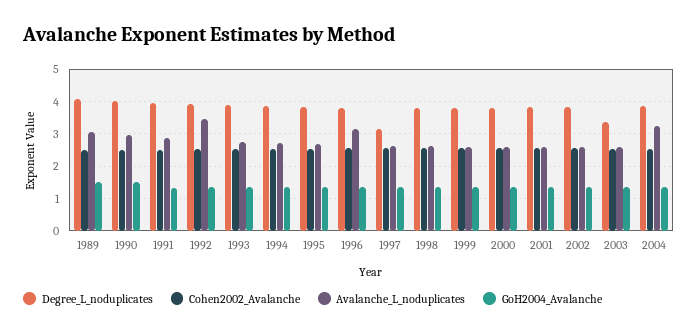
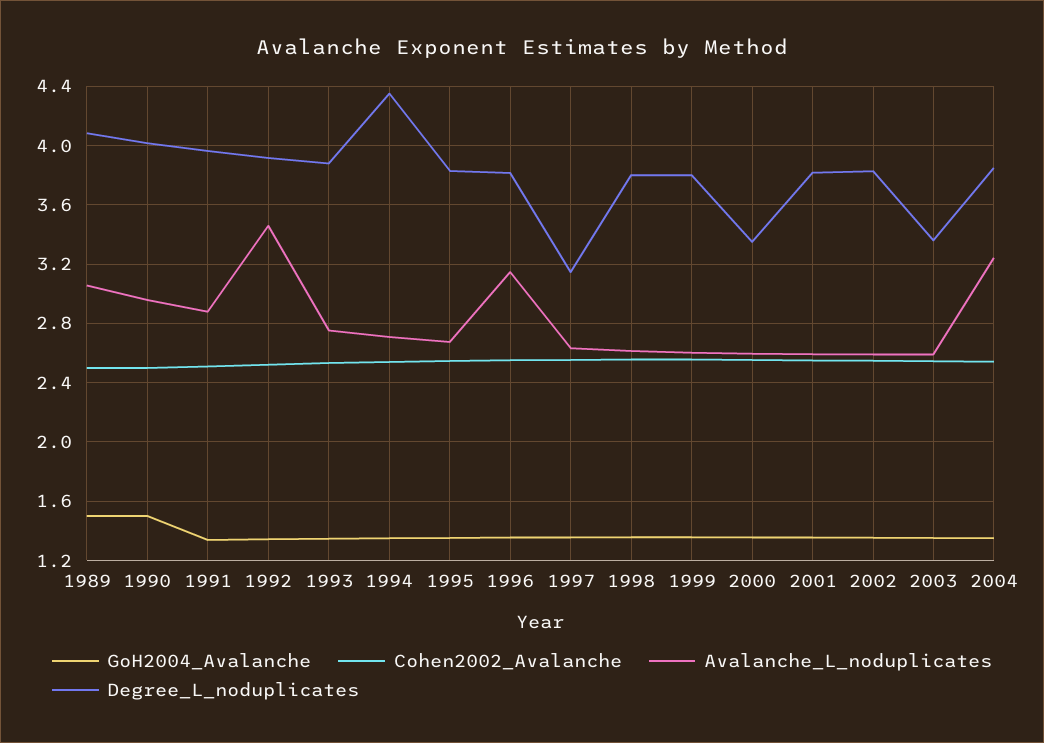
Degree_L_noduplicates, 1994: 3.8 -> 4.35
Degree_L_noduplicates, 2000: 3.8 -> 3.35

